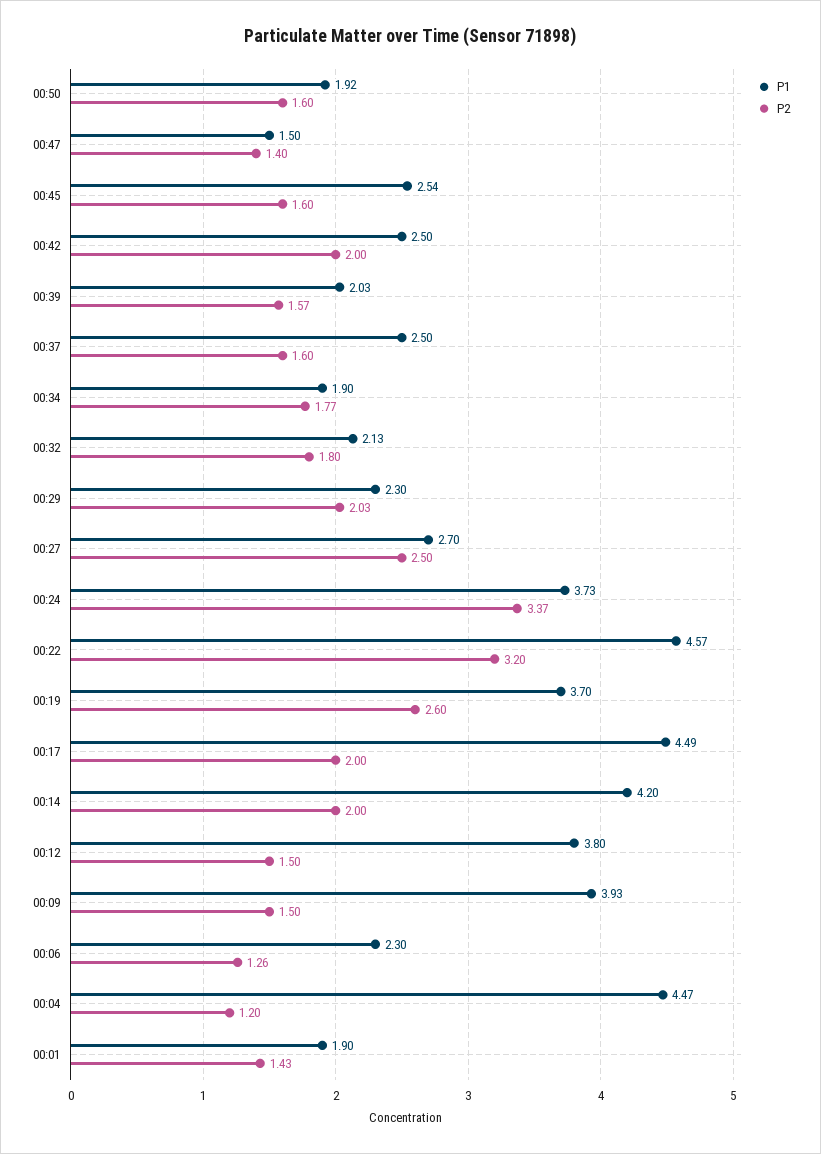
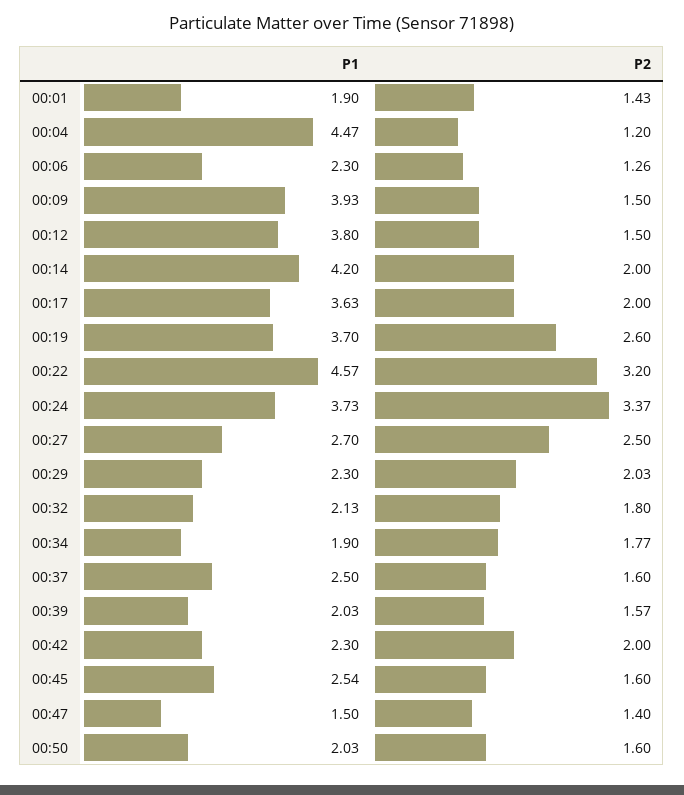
P1, 00:50: 1.92 -> 2.03
P1, 00:42: 2.5 -> 2.3
P1, 00:17: 4.49 -> 3.63

